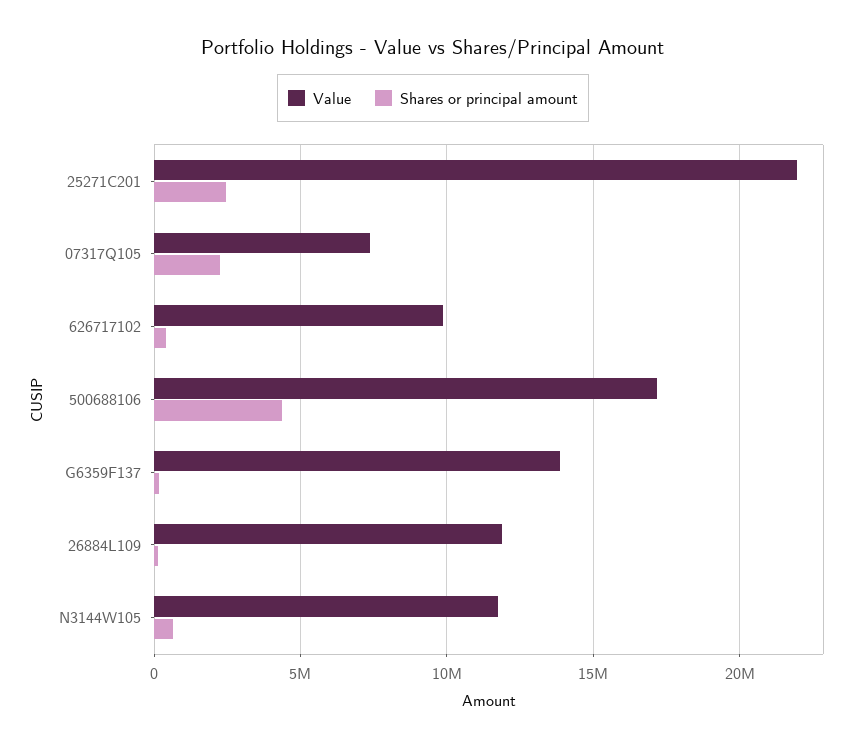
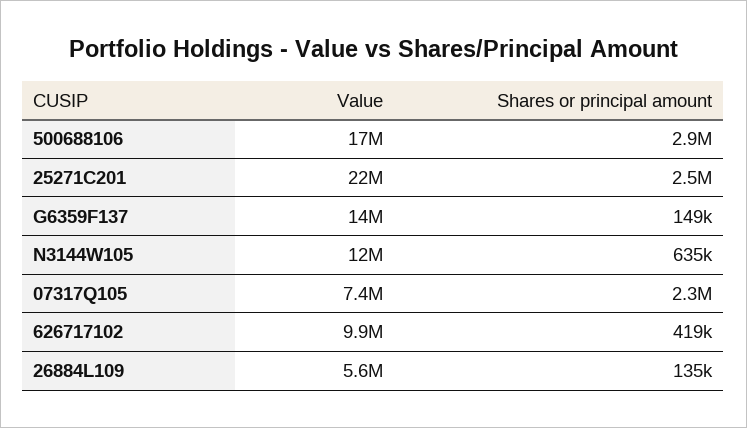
Shares or principal amount, 500688106: 4500000 -> 2900000
Value, 26884L109: 12000000 -> 5600000

